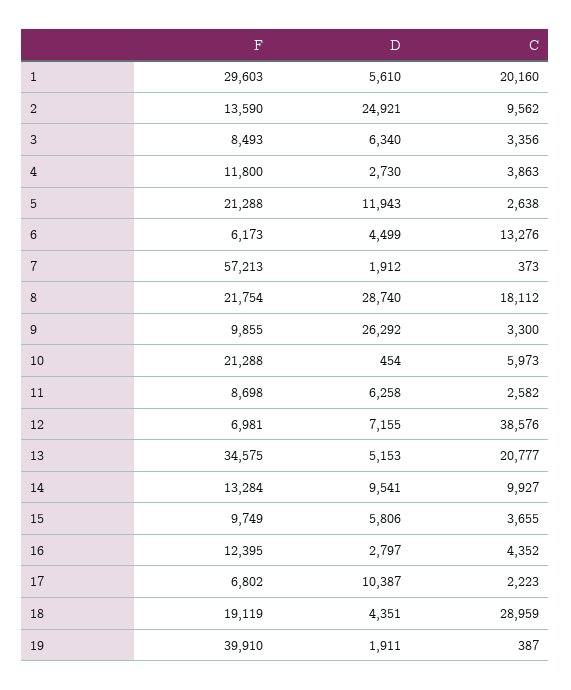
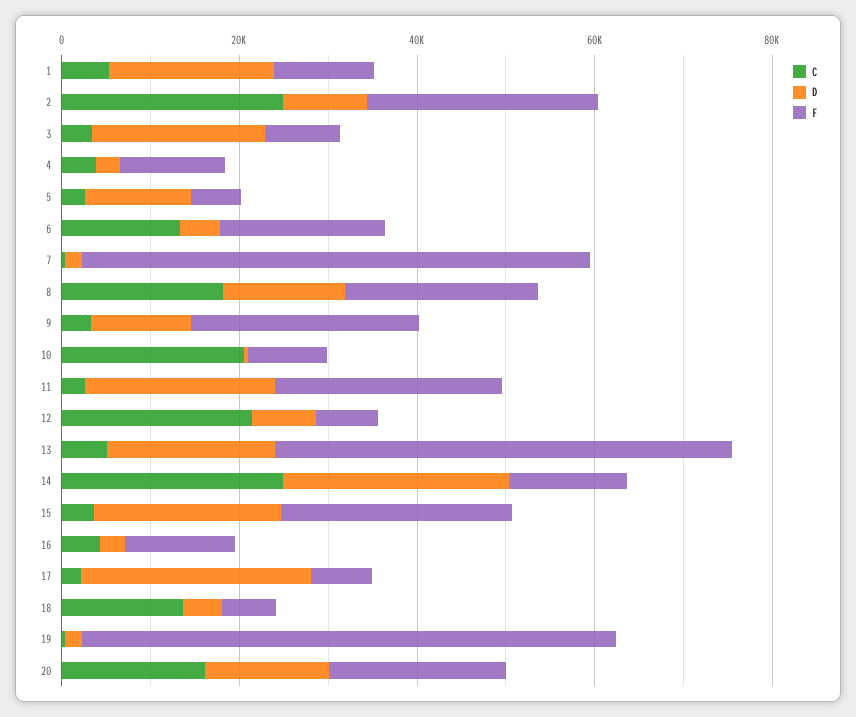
F, 1: 29603 -> 10000
D, 1: 5610 -> 20000
C, 1: 20160 -> 5000
F, 2: 13590 -> 25000
D, 2: 24921 -> 10000
C, 2: 9562 -> 25000
D, 3: 6340 -> 20000
F, 5: 21288 -> 5000
F, 6: 6173 -> 20000
D, 8: 28740 -> 15000
F, 9: 9855 -> 25000
D, 9: 26292 -> 10000
F, 10: 21288 -> 10000
C, 10: 5973 -> 20000
F, 11: 8698 -> 25000
D, 11: 6258 -> 20000
C, 12: 38576 -> 20000
F, 13: 34575 -> 50000
D, 13: 5153 -> 20000
C, 13: 20777 -> 5000
D, 14: 9541 -> 25000
C, 14: 9927 -> 25000
F, 15: 9749 -> 25000
D, 15: 5806 -> 20000
D, 17: 10387 -> 25000
F, 18: 19119 -> 5000
C, 18: 28959 -> 15000
F, 19: 39910 -> 60000
C, 20: none -> 15000
D, 20: none -> 15000
F, 20: none -> 20000

